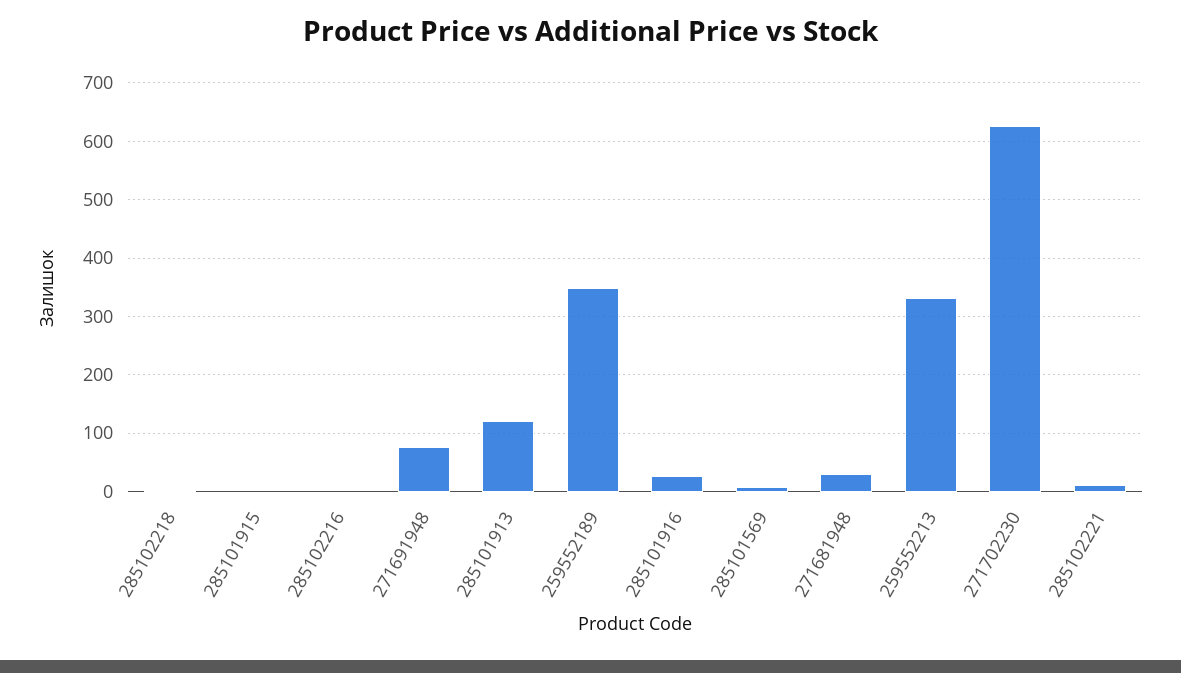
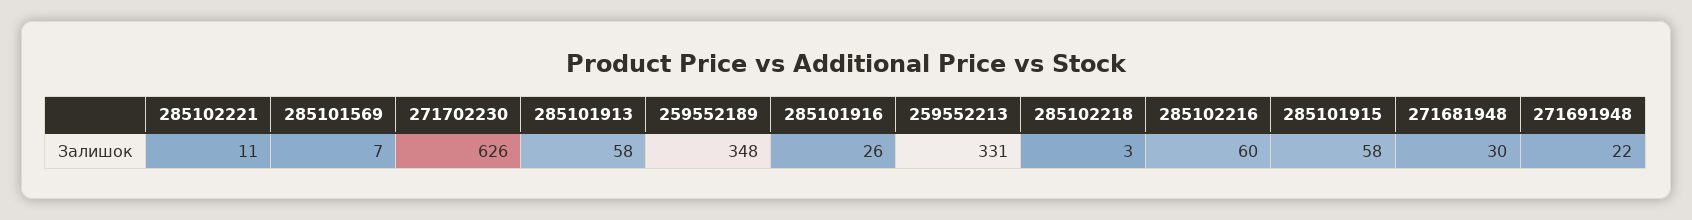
285101915: 0 -> 58
285102216: 0 -> 60
271691948: 80 -> 22
285101913: 120 -> 58

